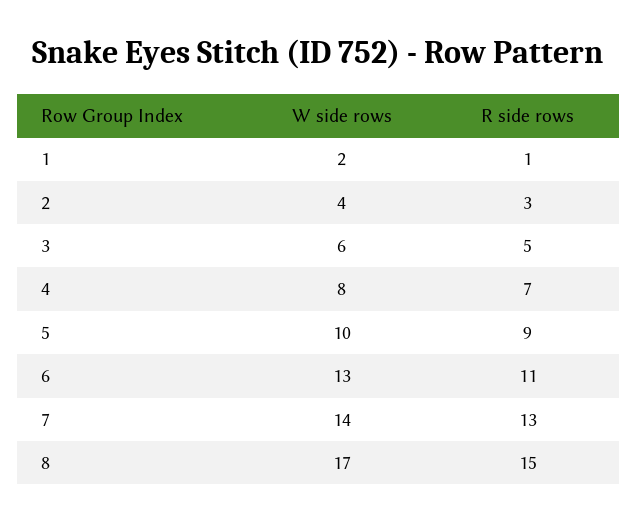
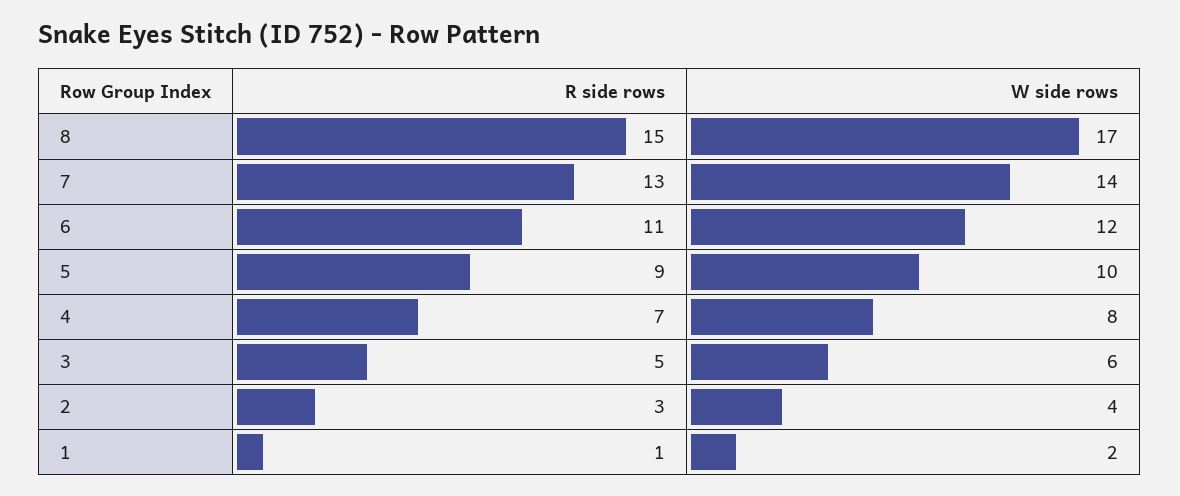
W side rows, 6: 13 -> 12

